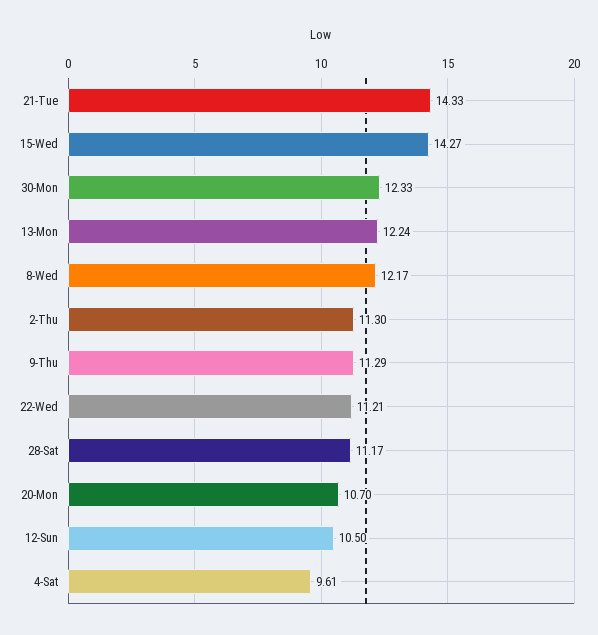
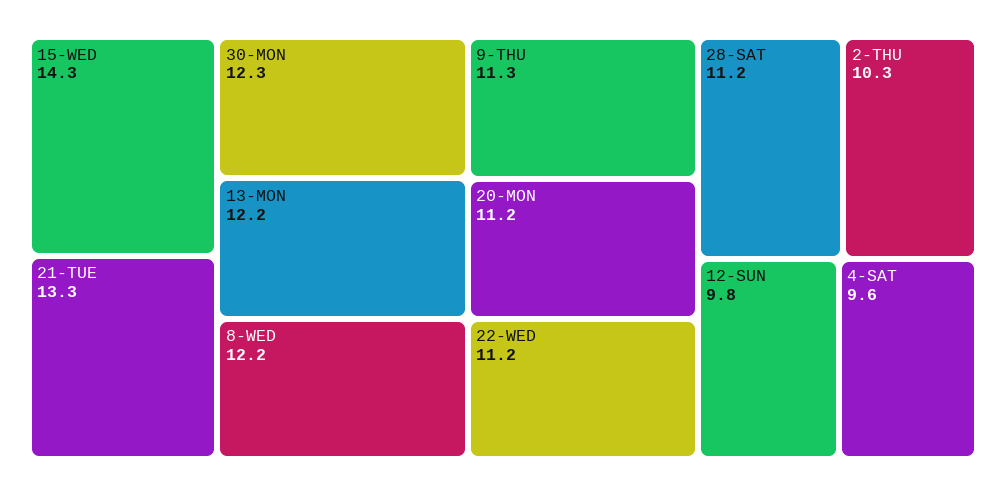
21-Tue: 14.33 -> 13.3
2-Thu: 11.3 -> 10.3
20-Mon: 10.7 -> 11.2
12-Sun: 10.5 -> 9.8

